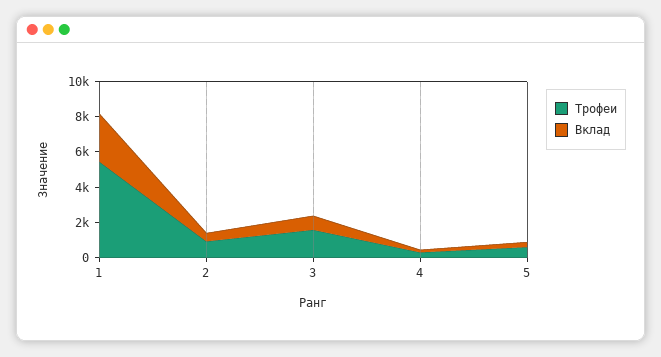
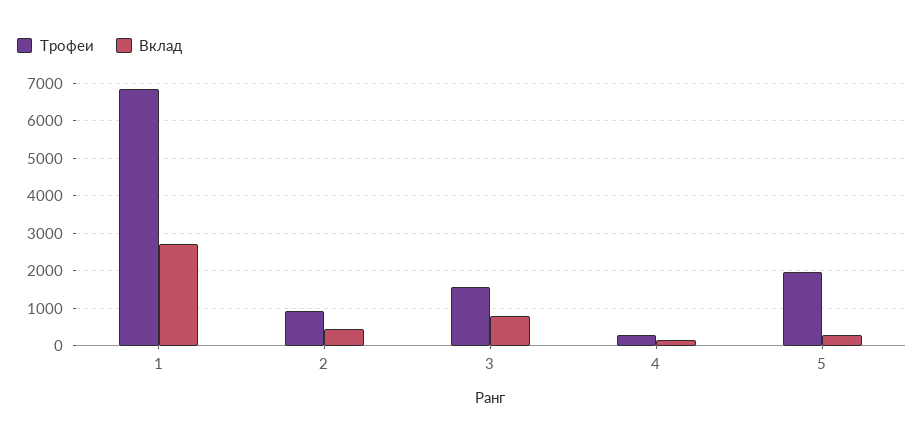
Трофеи, 1: 5500 -> 6800
Трофеи, 5: 500 -> 2000

